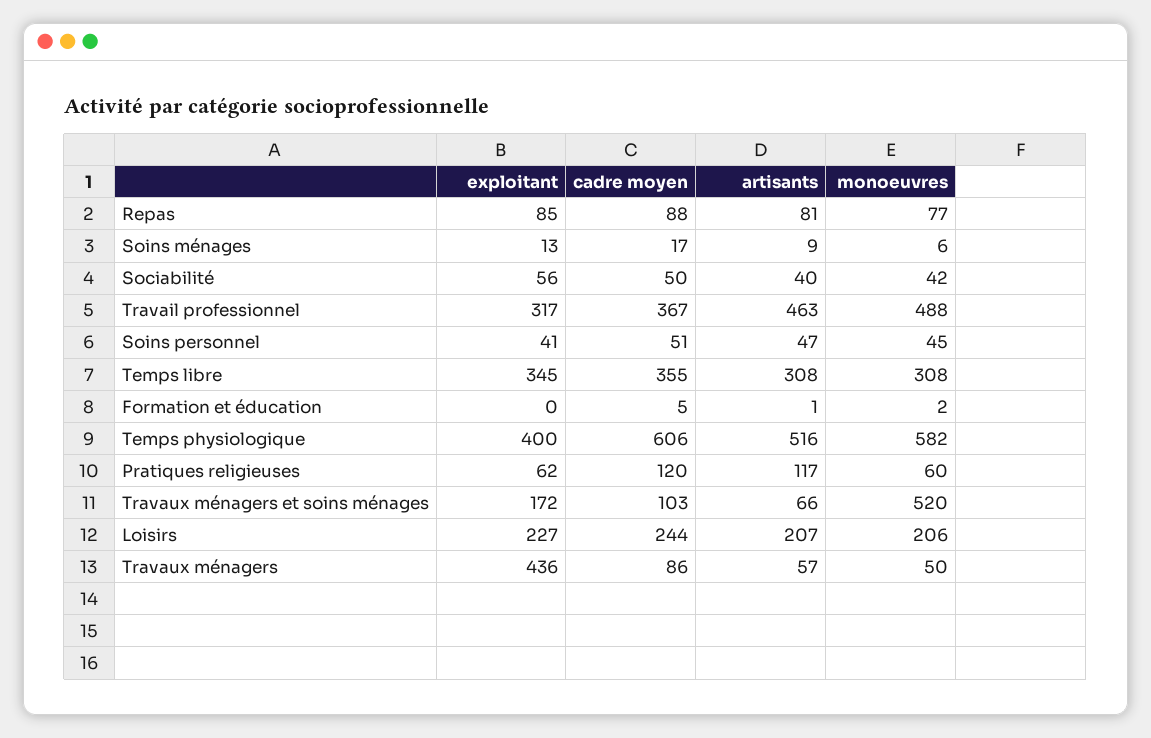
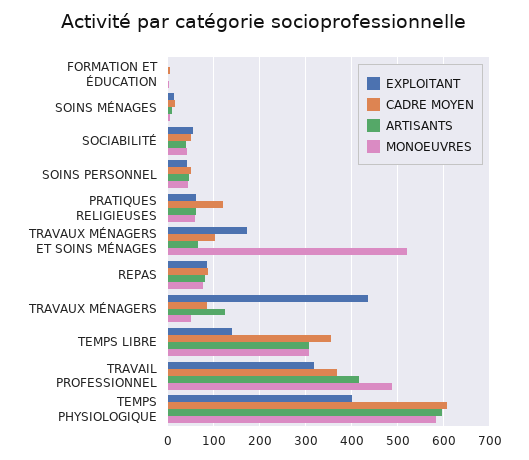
artisants, Travail professionnel: 463 -> 420
exploitant, Temps libre: 345 -> 140
artisants, Temps physiologique: 516 -> 600
artisants, Pratiques religieuses: 117 -> 60
exploitant, Loisirs: 227 -> none
cadre moyen, Loisirs: 244 -> none
artisants, Loisirs: 207 -> none
monoeuvres, Loisirs: 206 -> none
artisants, Travaux ménagers: 57 -> 120

